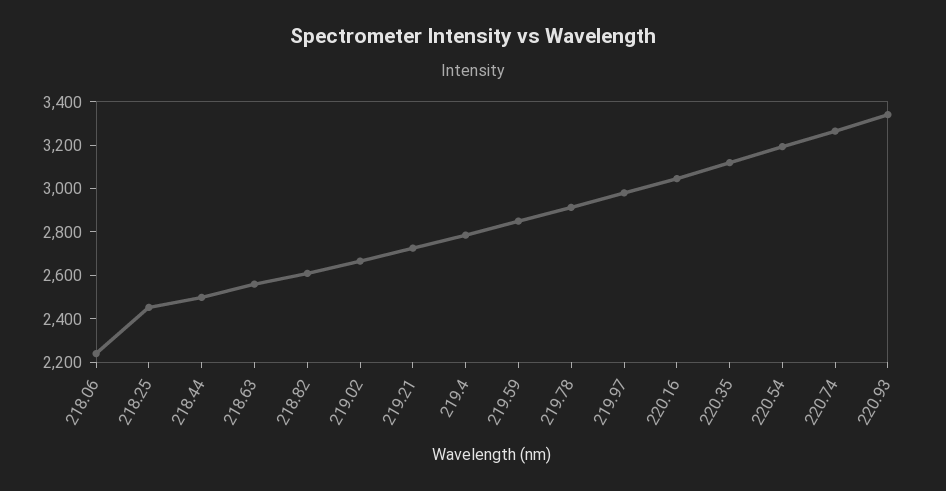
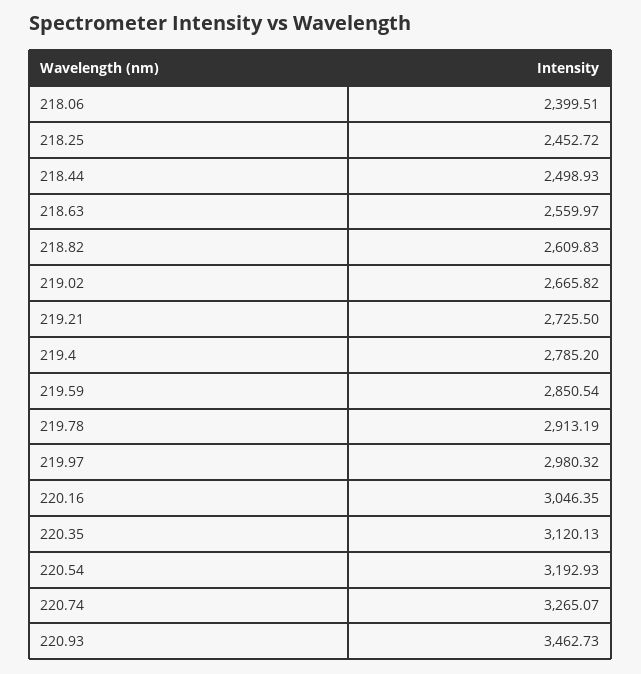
218.06: 2250 -> 2399.51
220.93: 3350 -> 3462.73

